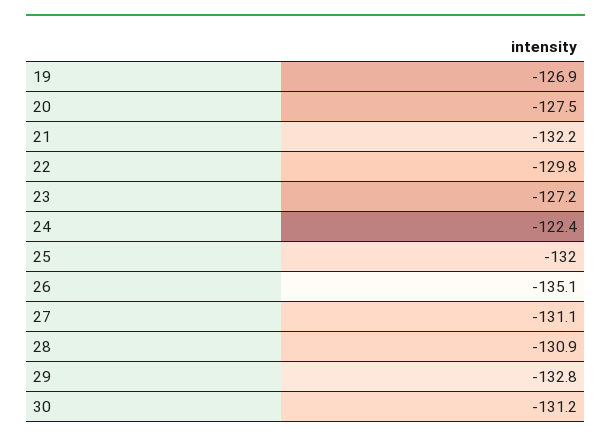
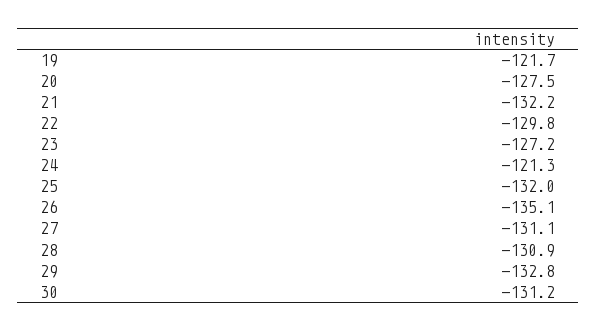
19: -126.9 -> -121.7
24: -122.4 -> -121.3

